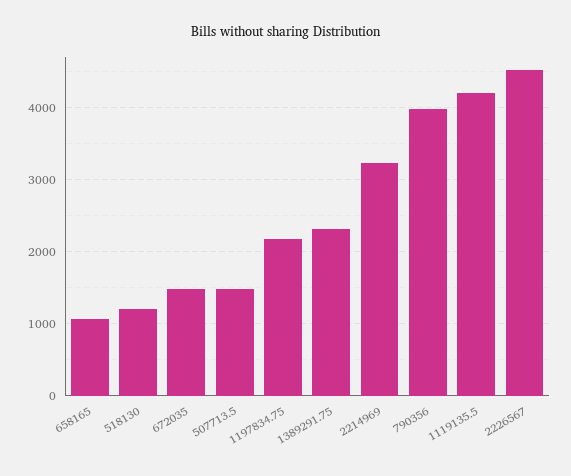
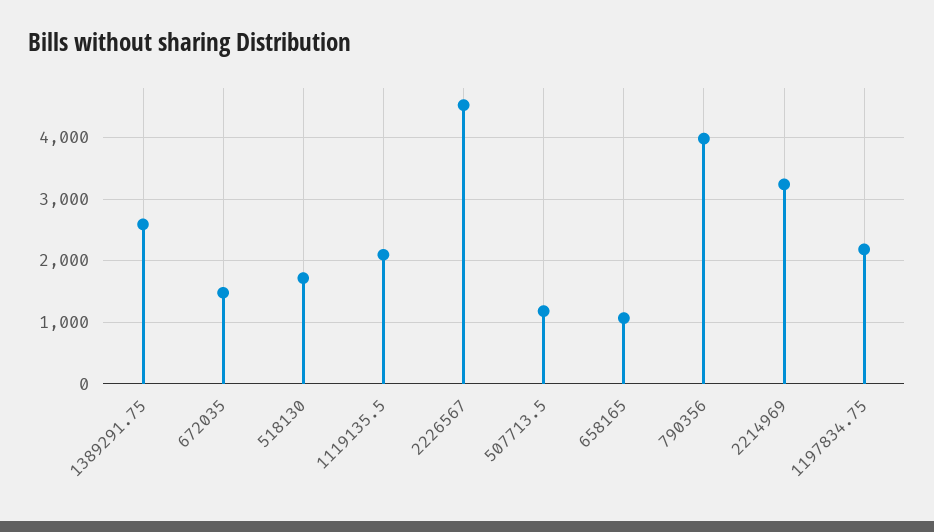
518130: 1200 -> 1700
507713.5: 1500 -> 1200
1389291.75: 2300 -> 2600
1119135.5: 4200 -> 2100

